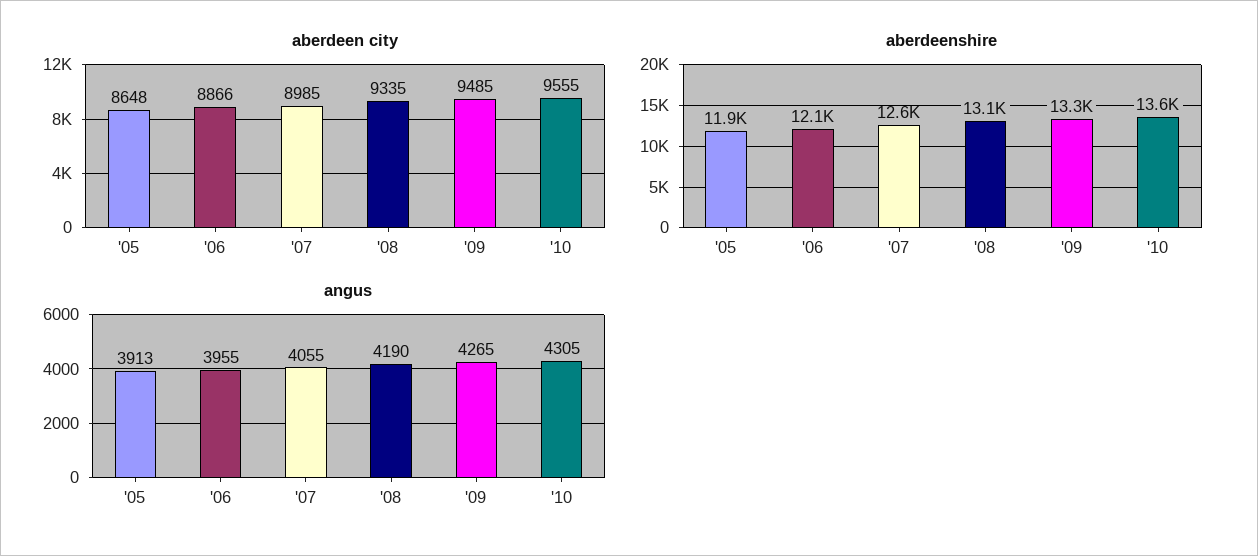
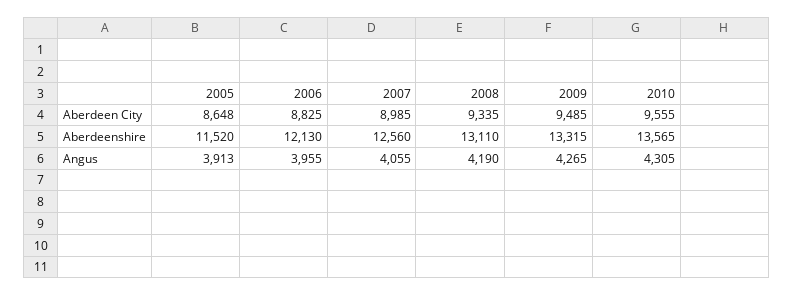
aberdeen city, '06: 8866 -> 8825
aberdeenshire, '05: 11900 -> 11520

